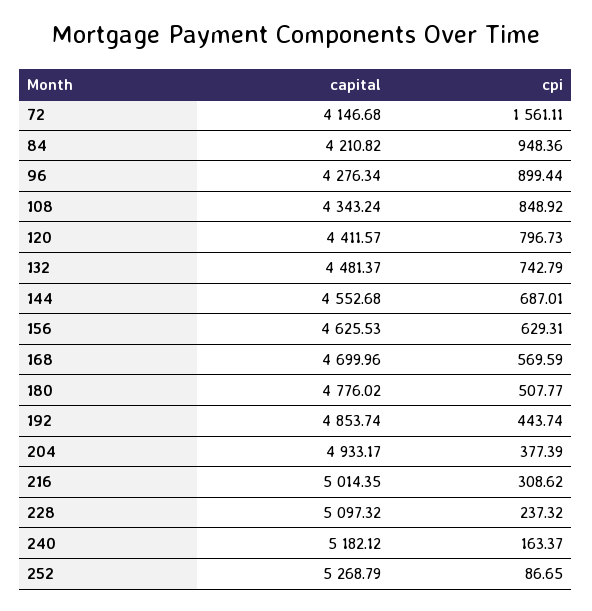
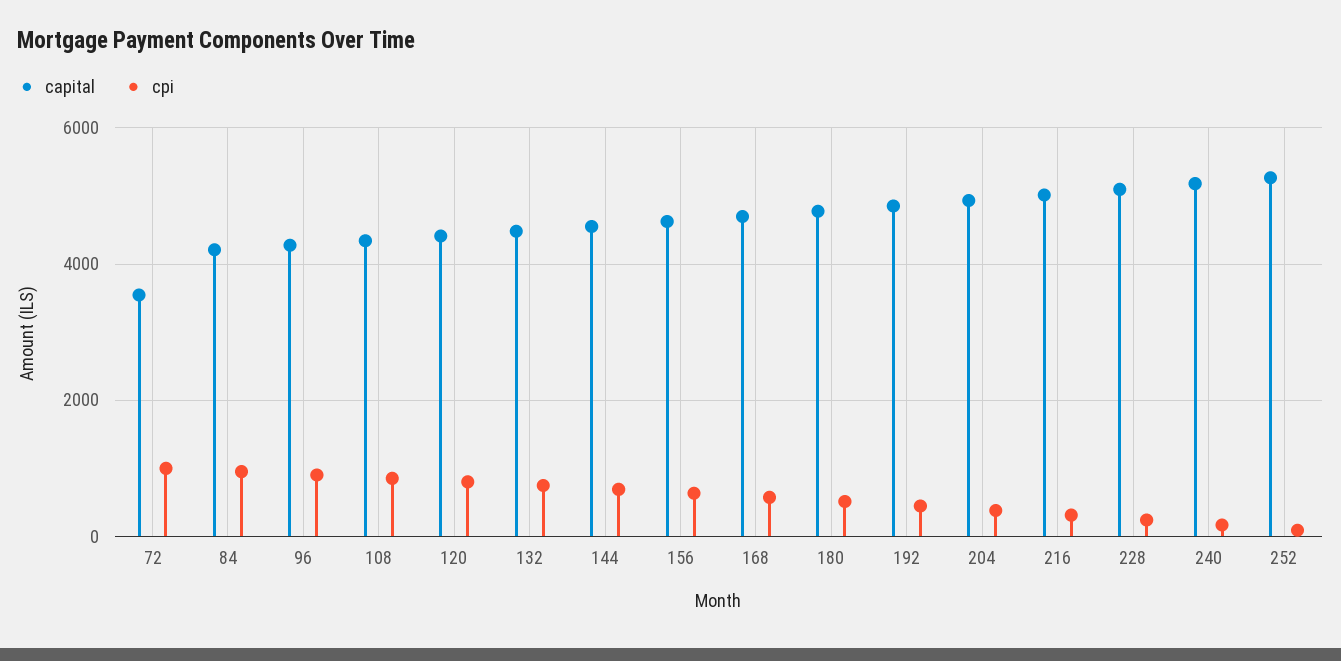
capital, 72: 4146.68 -> 3600
cpi, 72: 1561.11 -> 1000

